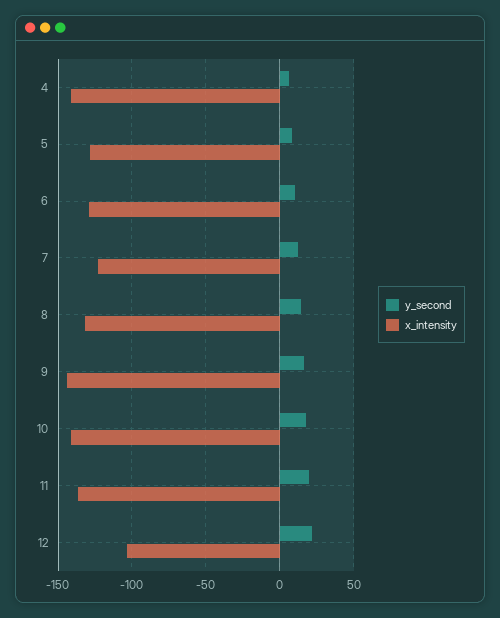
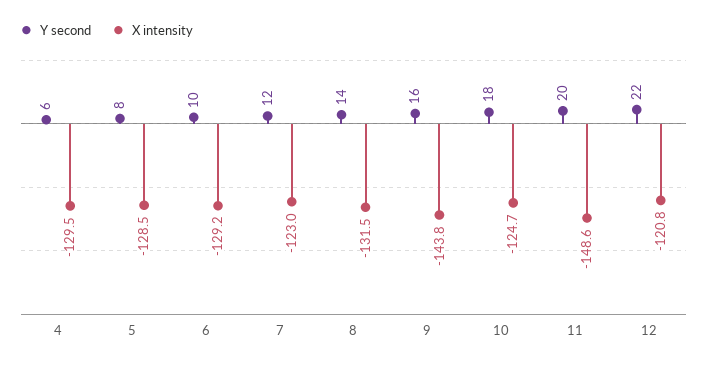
x_intensity, 4: -140 -> -129.5
x_intensity, 10: -140 -> -124.7
x_intensity, 11: -135 -> -148.6
x_intensity, 12: -105 -> -120.8

